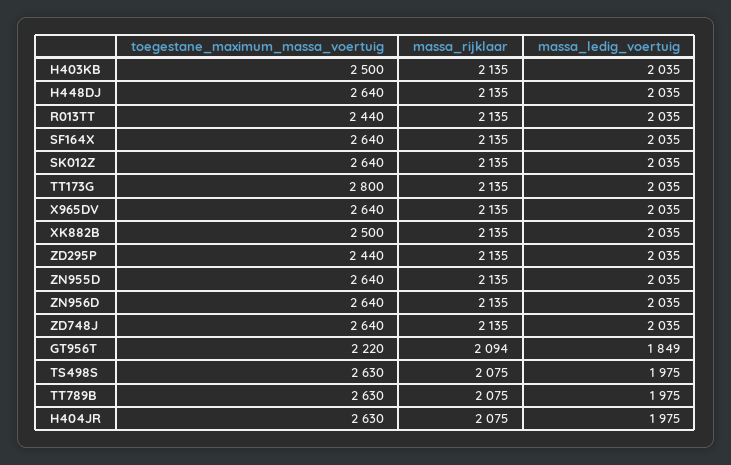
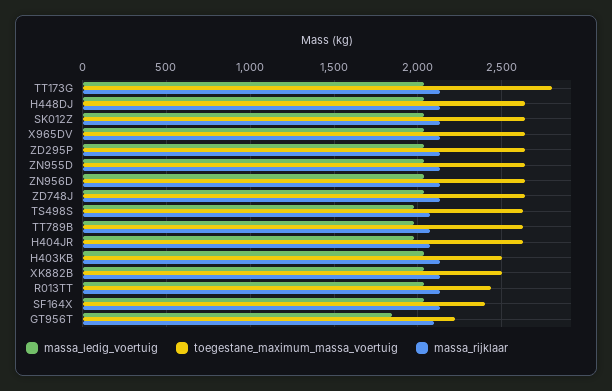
toegestane_maximum_massa_voertuig, SF164X: 2640 -> 2400
toegestane_maximum_massa_voertuig, ZD295P: 2440 -> 2650

